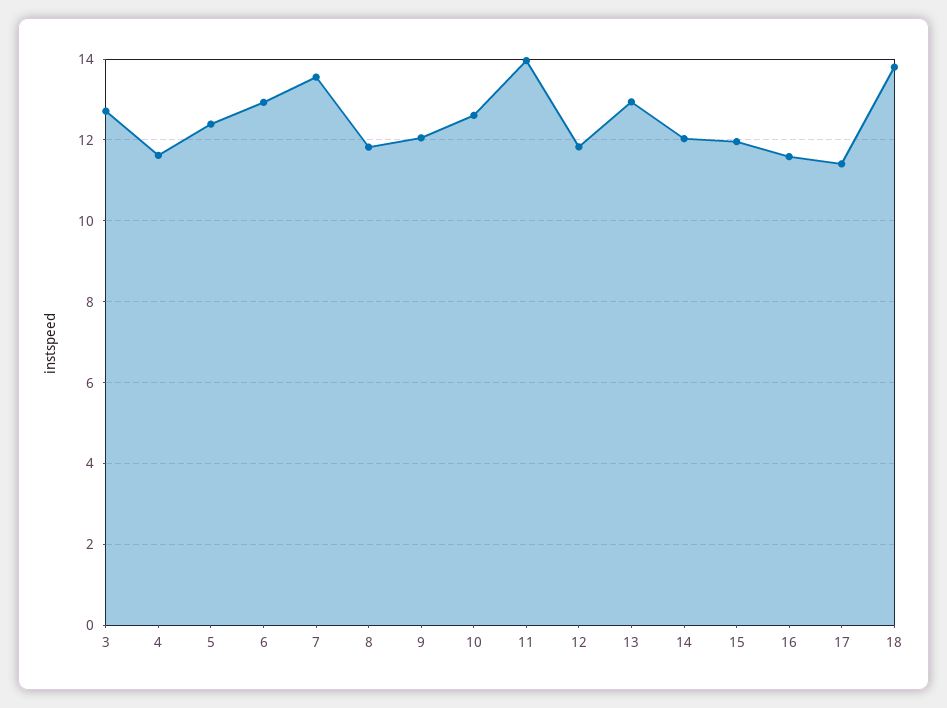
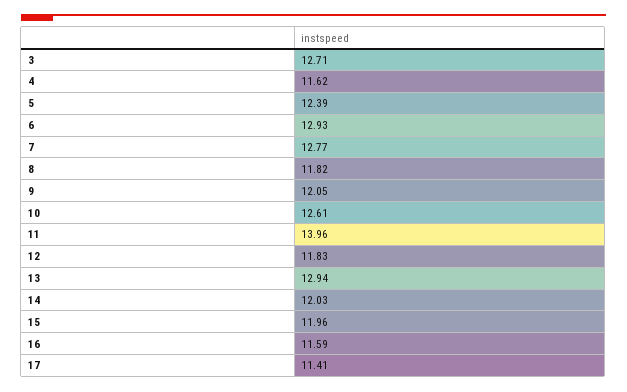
7: 13.6 -> 12.77
18: 13.8 -> none

